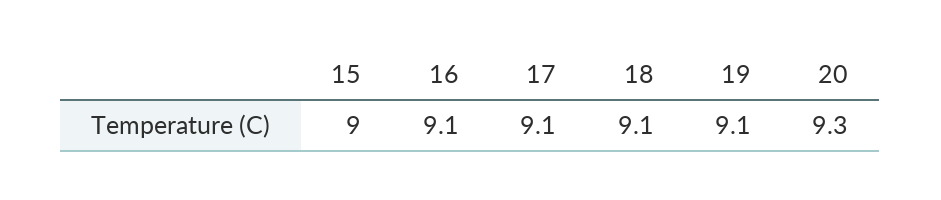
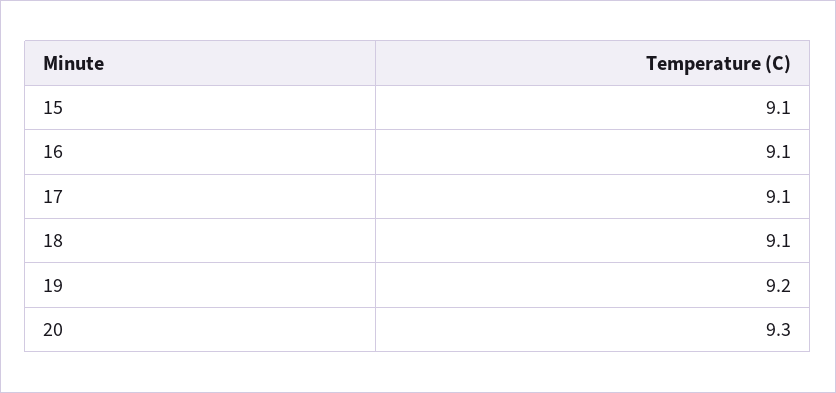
15: 9 -> 9.1
19: 9.1 -> 9.2

